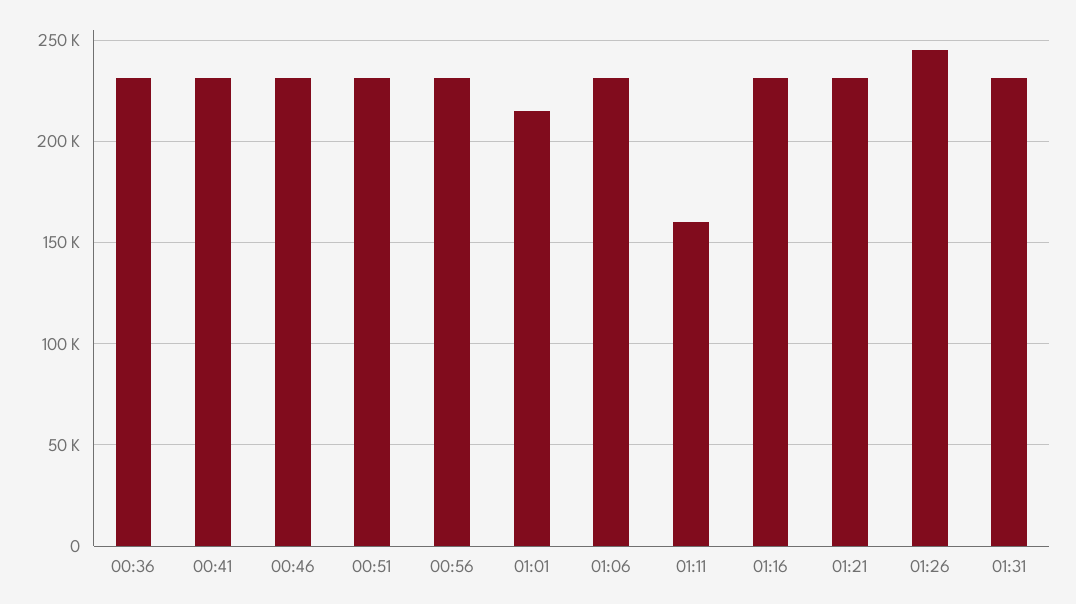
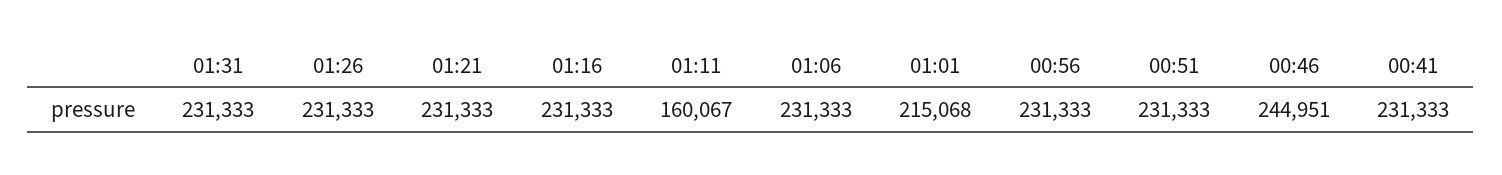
00:36: 230000 -> none
00:46: 230000 -> 244951
01:26: 245000 -> 231333

